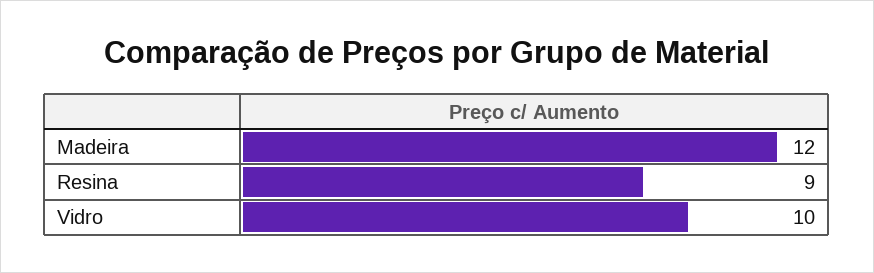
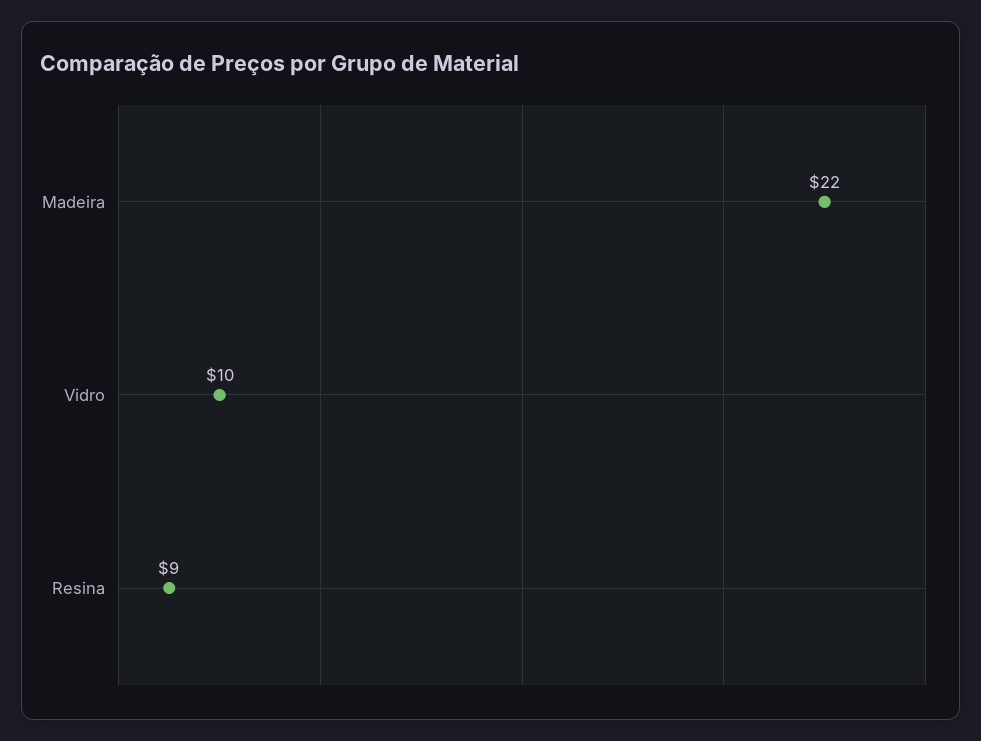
Madeira: 12 -> 22

